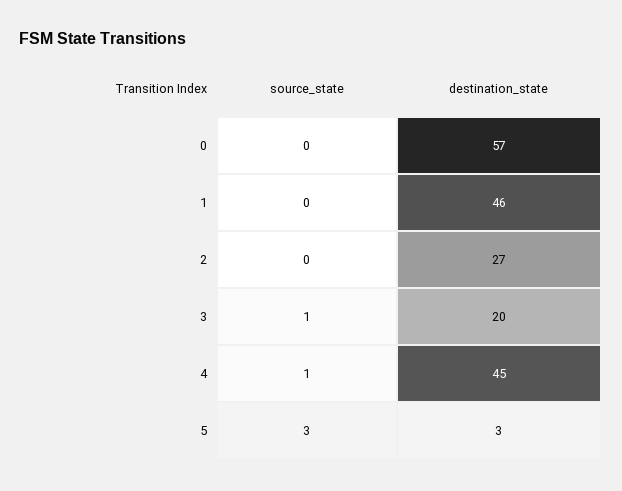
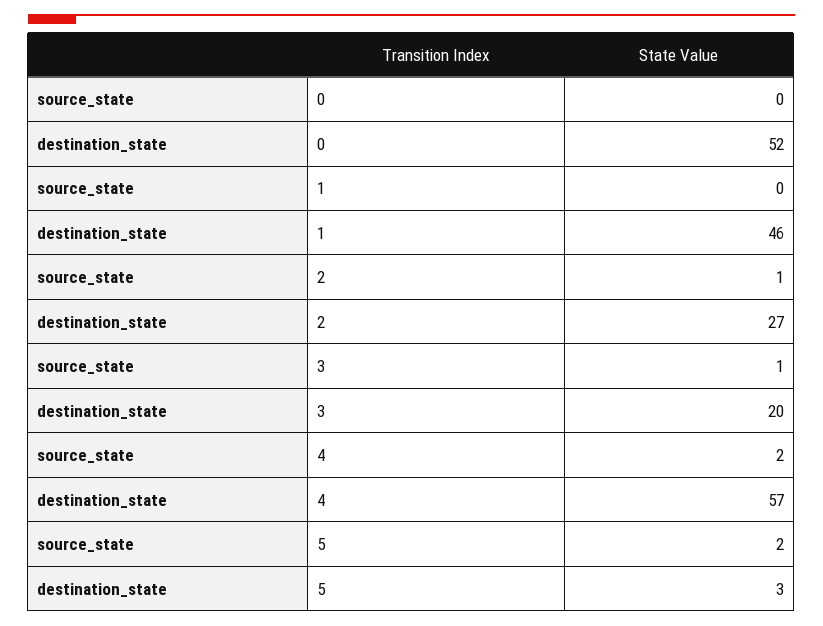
destination_state, 0: 57 -> 52
source_state, 2: 0 -> 1
source_state, 4: 1 -> 2
destination_state, 4: 45 -> 57
source_state, 5: 3 -> 2

